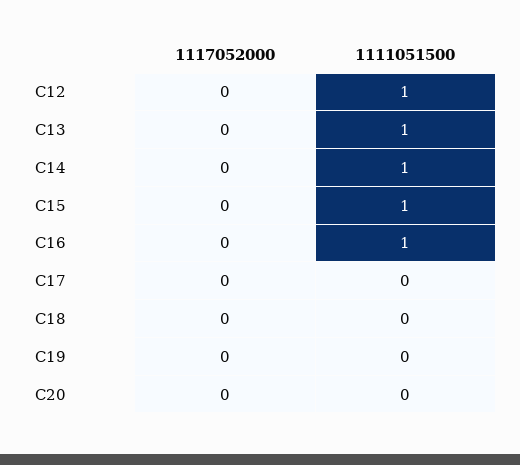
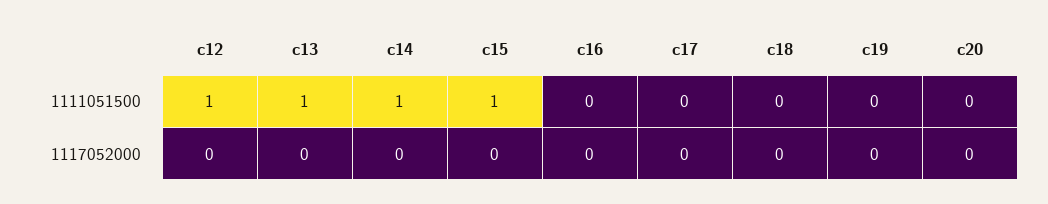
1111051500, C16: 1 -> 0

